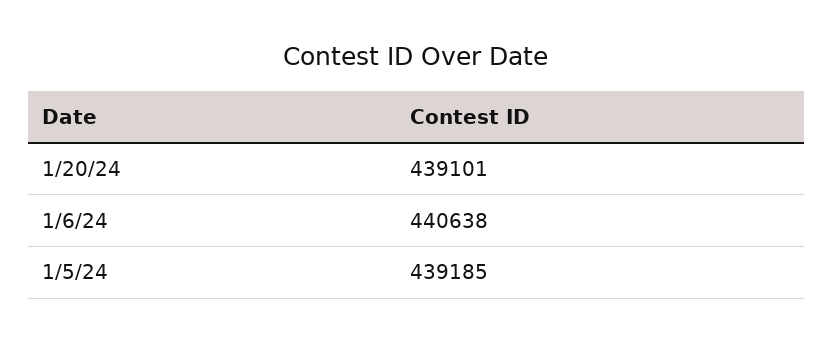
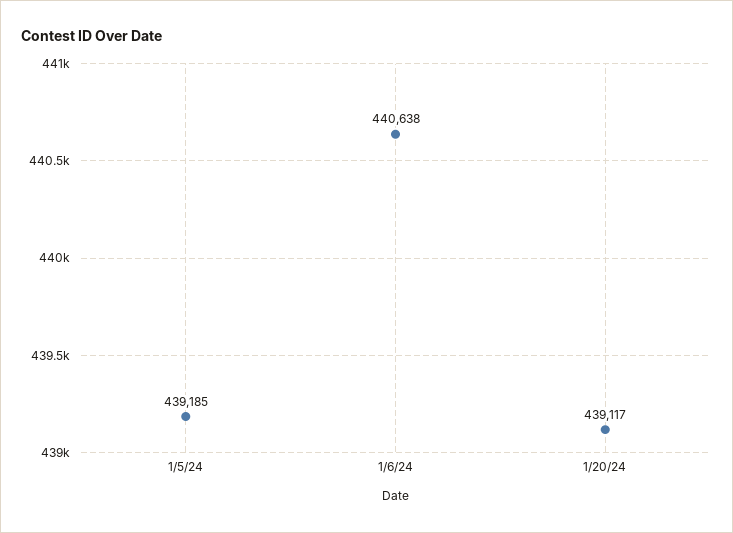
1/20/24: 439101 -> 439117

